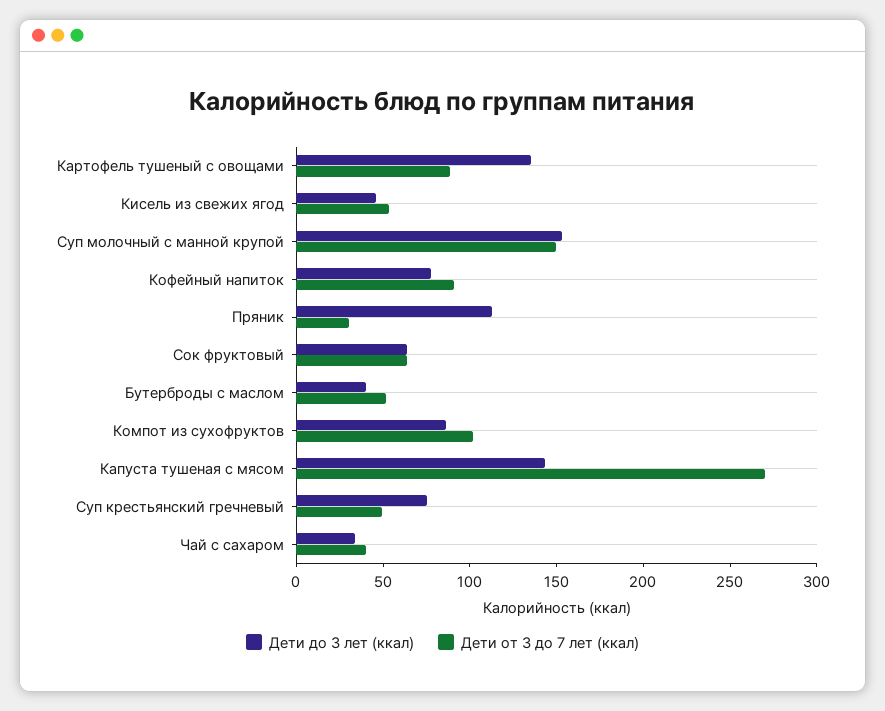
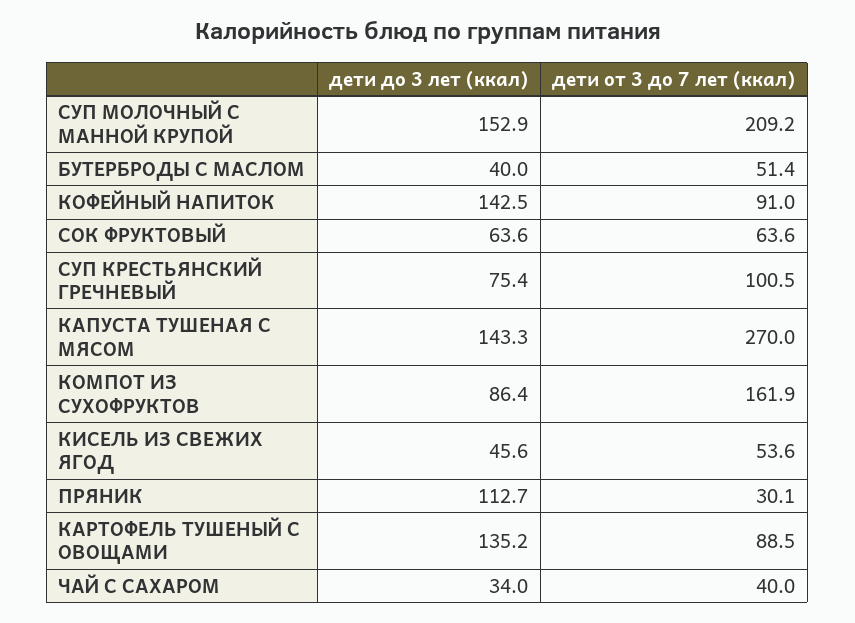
Дети от 3 до 7 лет (ккал), Суп молочный с манной крупой: 150 -> 209.2
Дети до 3 лет (ккал), Кофейный напиток: 80 -> 142.5
Дети от 3 до 7 лет (ккал), Компот из сухофруктов: 100 -> 161.9
Дети от 3 до 7 лет (ккал), Суп крестьянский гречневый: 50 -> 100.5

